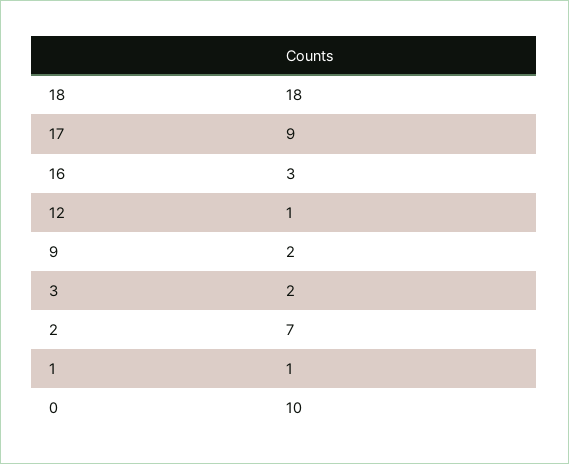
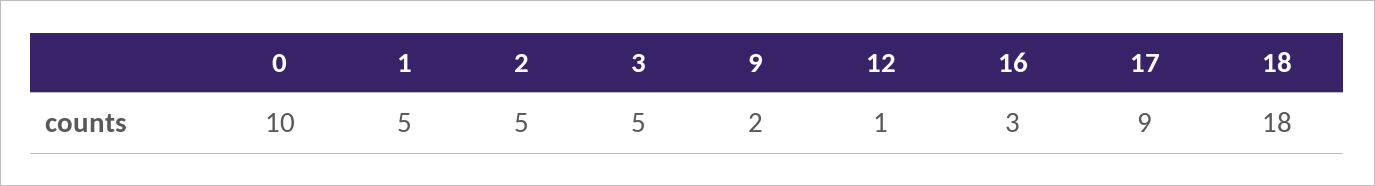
3: 2 -> 5
2: 7 -> 5
1: 1 -> 5

